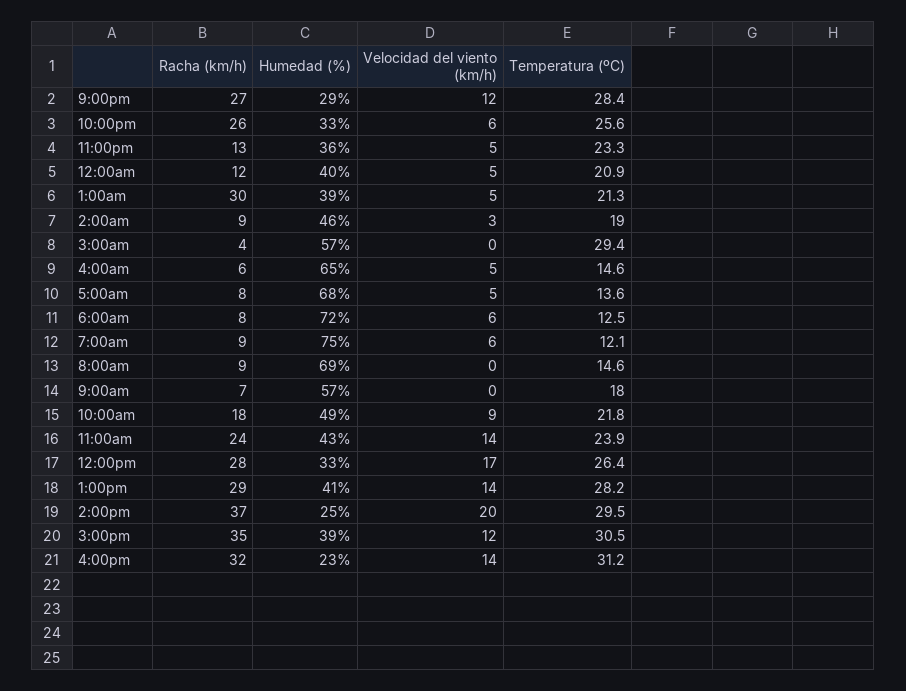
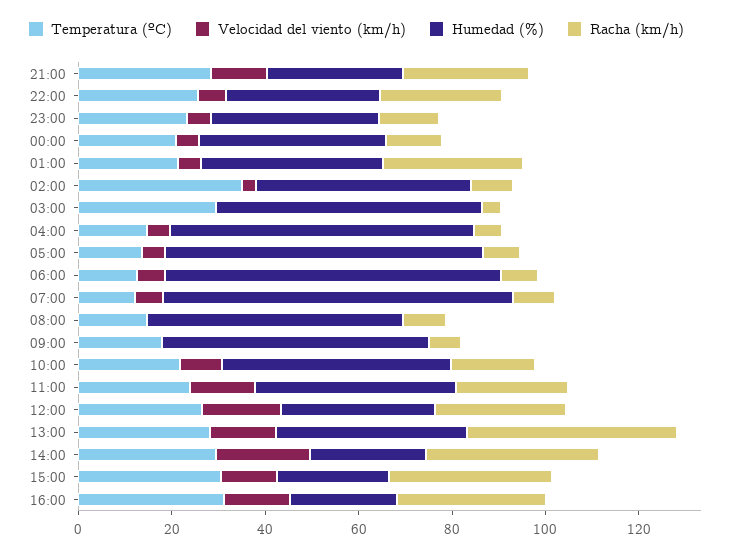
Temperatura (ºC), 2:00am: 19 -> 35
Humedad (%), 8:00am: 69 -> 55
Racha (km/h), 1:00pm: 29 -> 45
Humedad (%), 3:00pm: 39 -> 25

